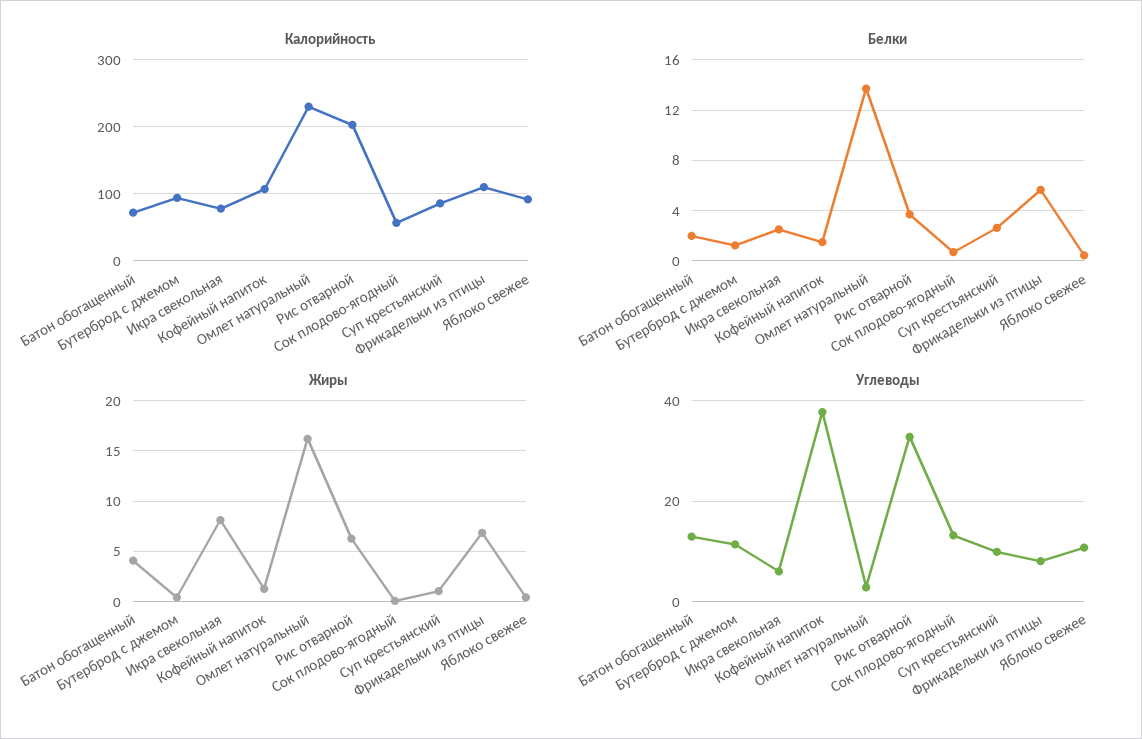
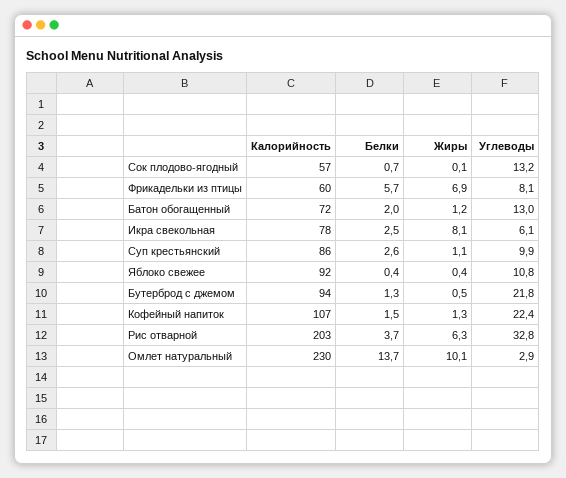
Калорийность, Фрикадельки из птицы: 110 -> 60
Жиры, Батон обогащенный: 4 -> 1.2
Жиры, Омлет натуральный: 16 -> 10.1
Углеводы, Бутерброд с джемом: 12 -> 21.8
Углеводы, Кофейный напиток: 38 -> 22.4

